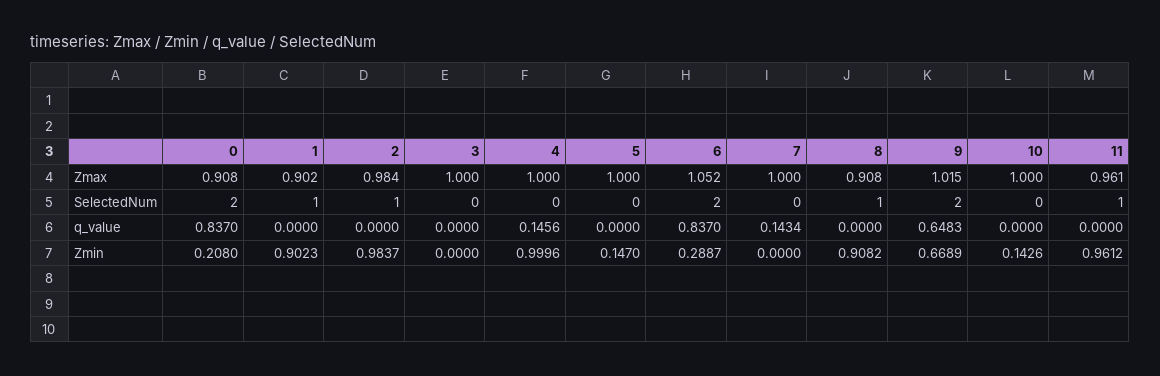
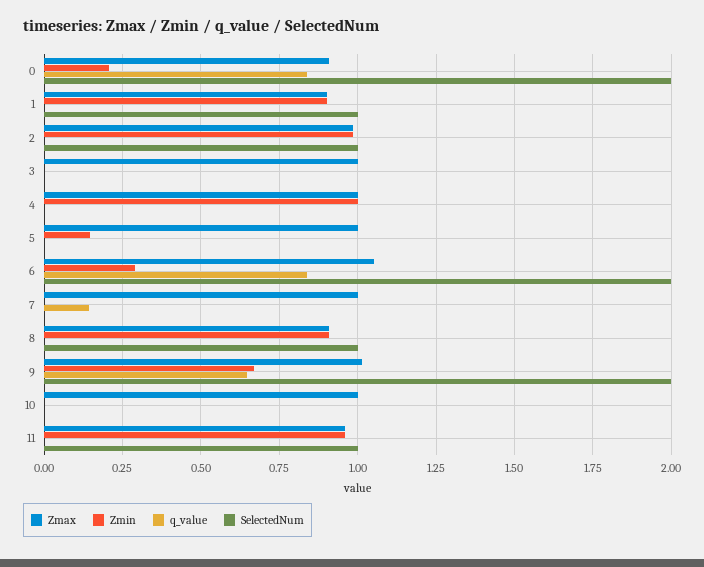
q_value, 4: 0.1456 -> 0
Zmin, 10: 0.1426 -> 0

